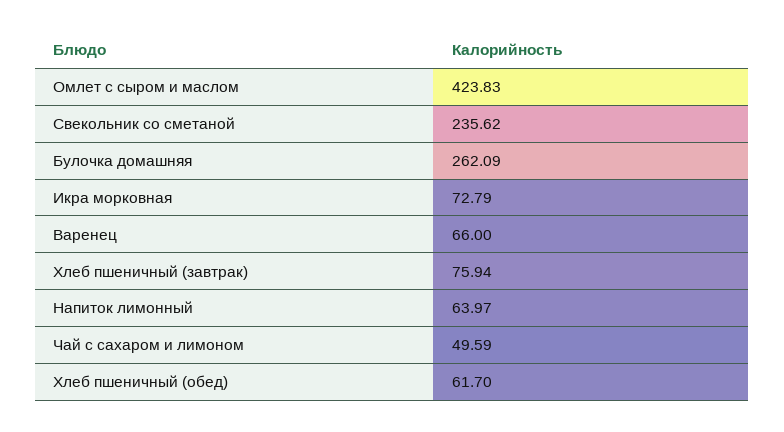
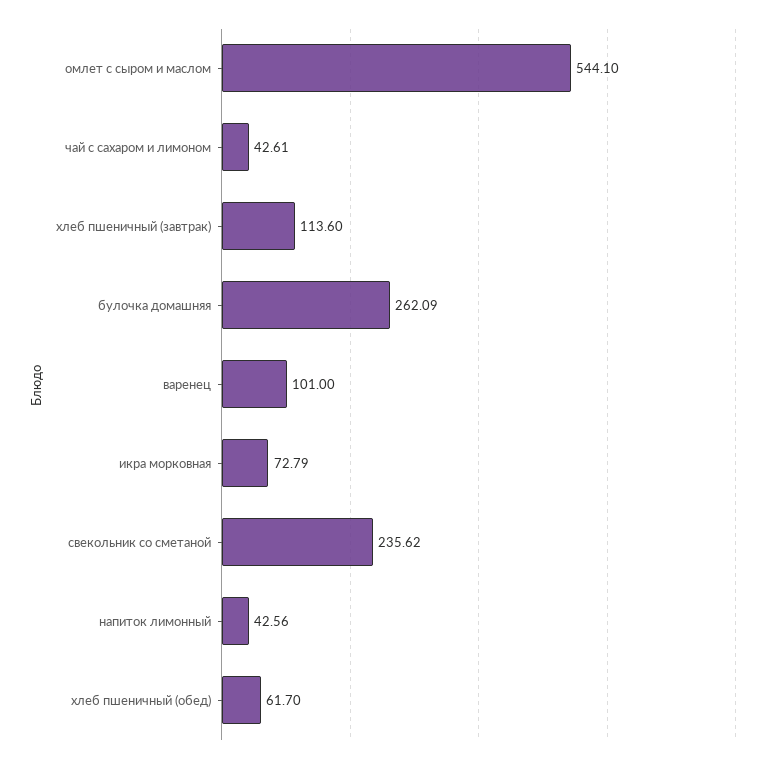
Омлет с сыром и маслом: 423.83 -> 544.1
Варенец: 66 -> 101
Хлеб пшеничный (завтрак): 75.94 -> 113.6
Напиток лимонный: 63.97 -> 42.56
Чай с сахаром и лимоном: 49.59 -> 42.61

